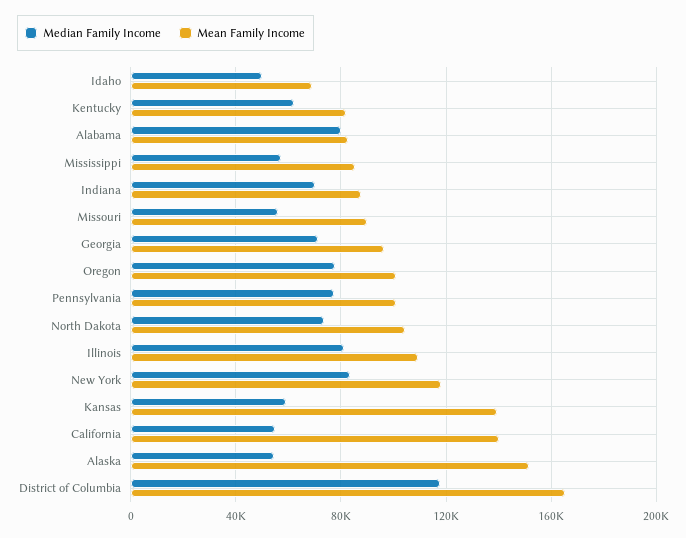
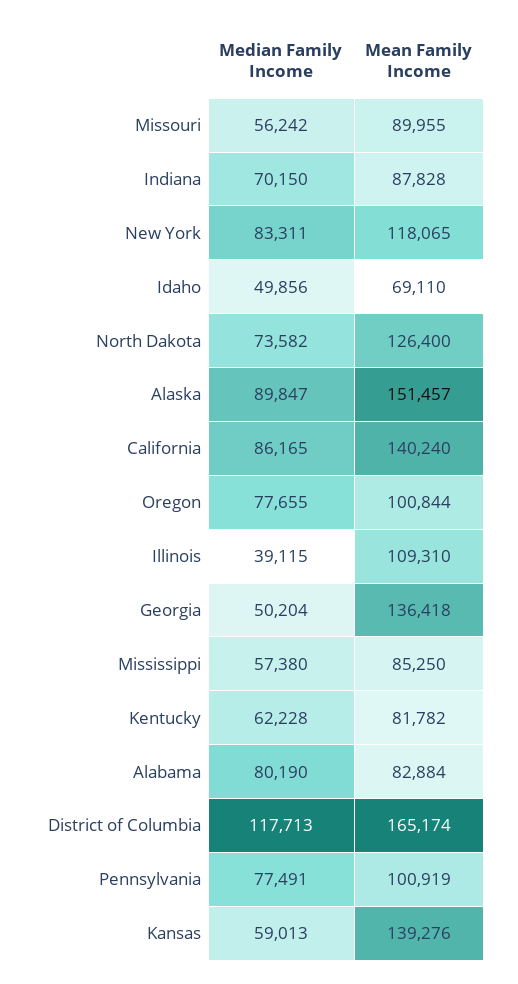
Median Family Income, Georgia: 70000 -> 50204
Mean Family Income, Georgia: 95000 -> 136418
Mean Family Income, North Dakota: 105000 -> 126400
Median Family Income, Illinois: 80000 -> 39115
Median Family Income, California: 55000 -> 86165
Median Family Income, Alaska: 55000 -> 89847

